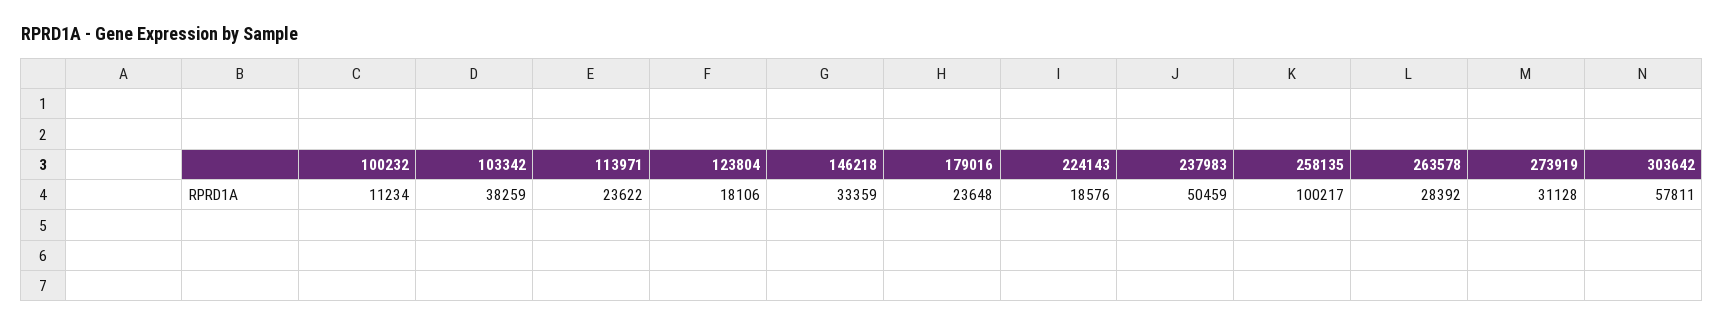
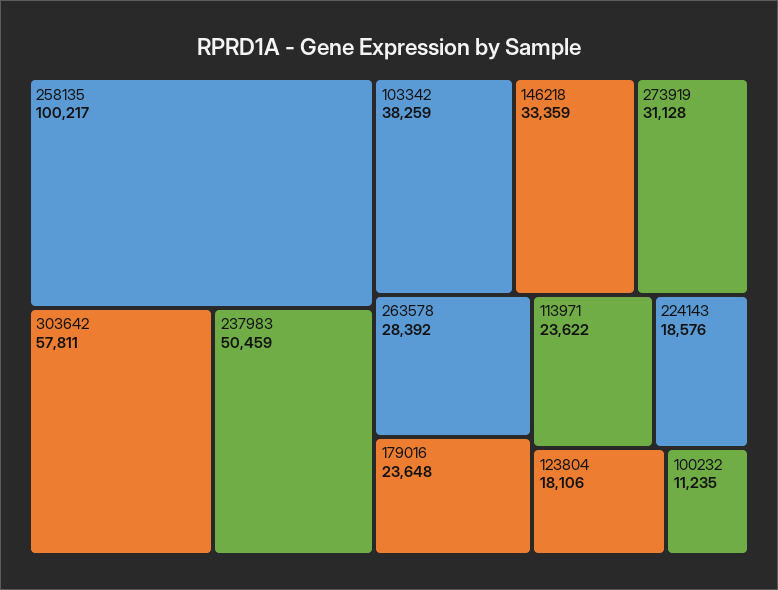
100232: 11234 -> 11235

